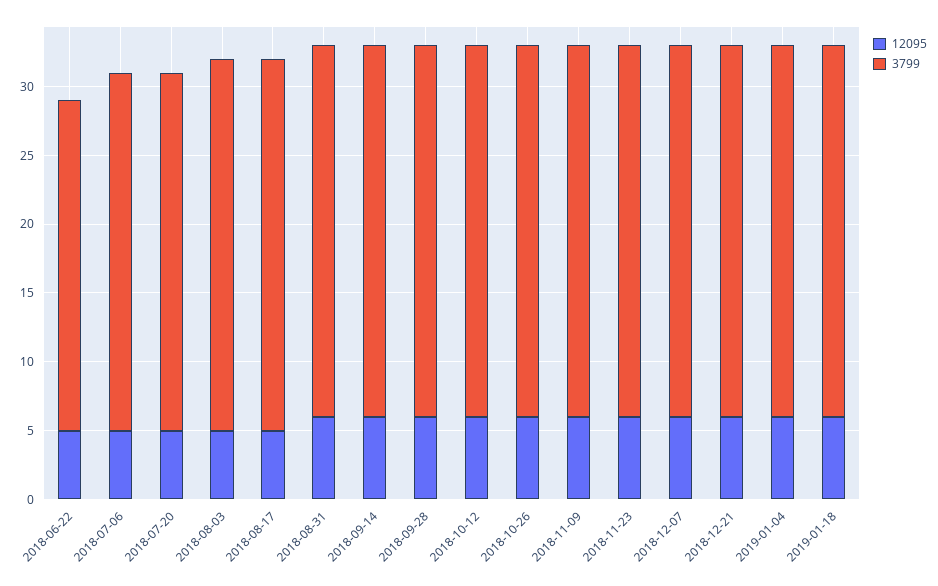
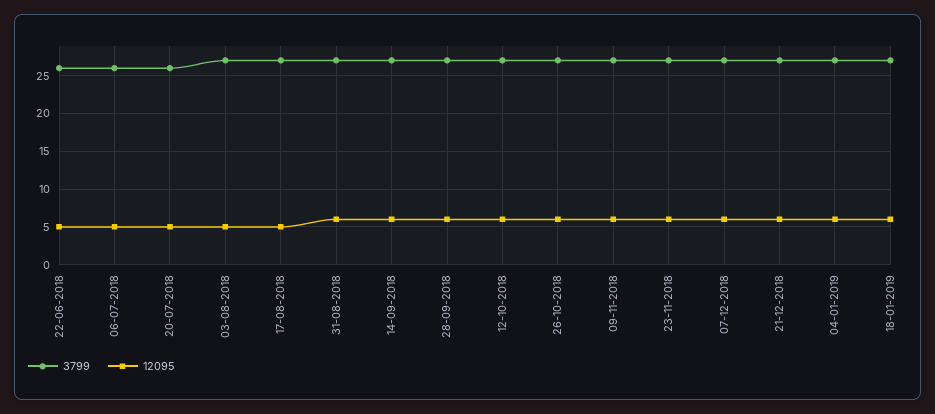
3799, 2018-06-22: 24 -> 26

